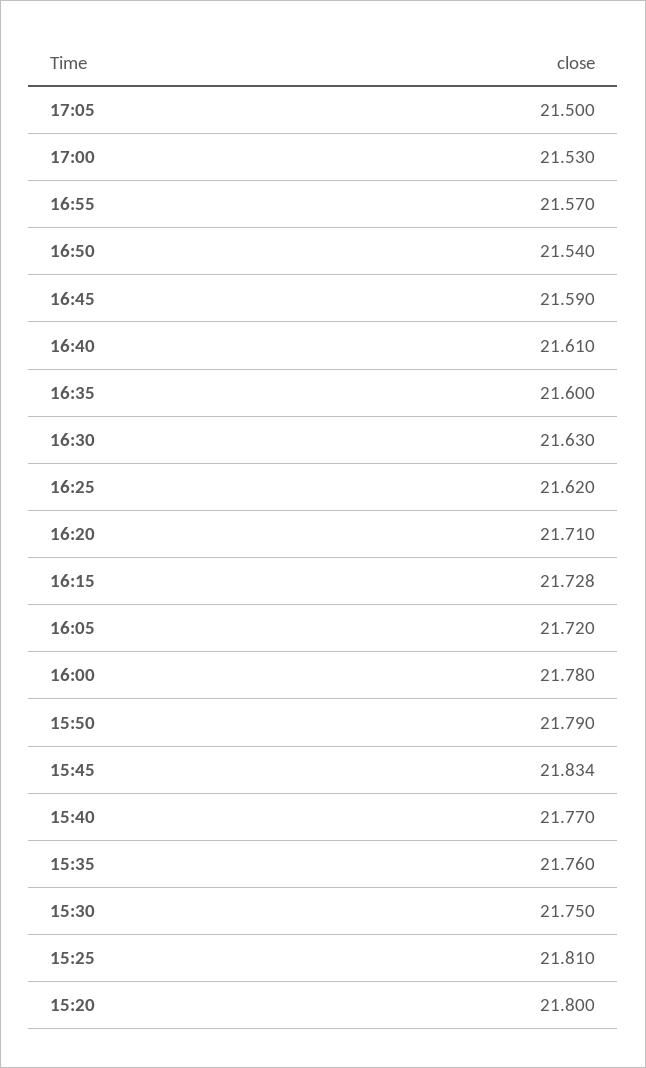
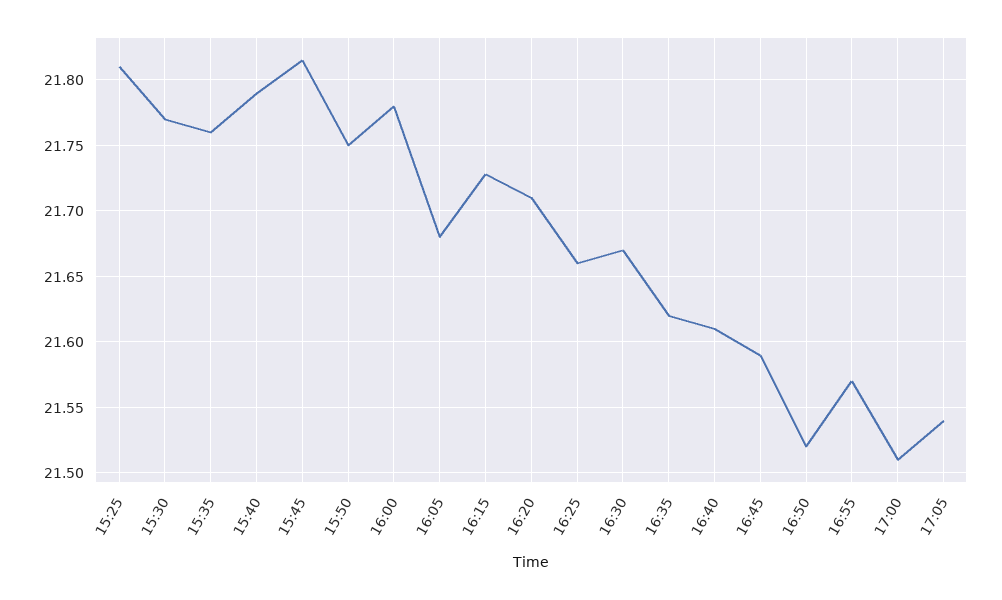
17:05: 21.5 -> 21.54
17:00: 21.53 -> 21.51
16:50: 21.54 -> 21.52
16:35: 21.6 -> 21.62
16:30: 21.63 -> 21.67
16:25: 21.62 -> 21.66
16:05: 21.72 -> 21.68
15:50: 21.79 -> 21.75
15:45: 21.834 -> 21.815
15:40: 21.77 -> 21.79
15:30: 21.75 -> 21.77
15:20: 21.8 -> none

